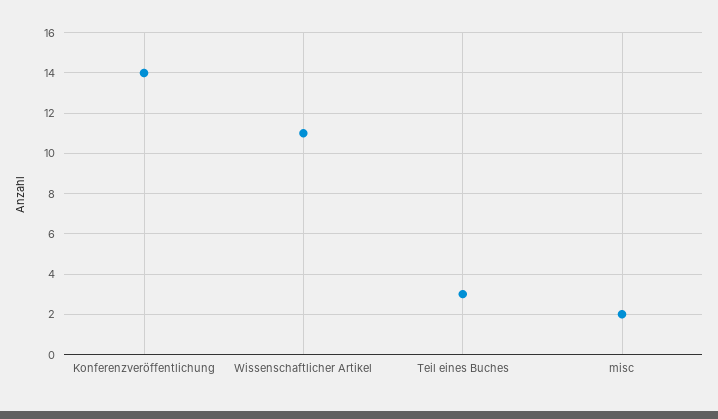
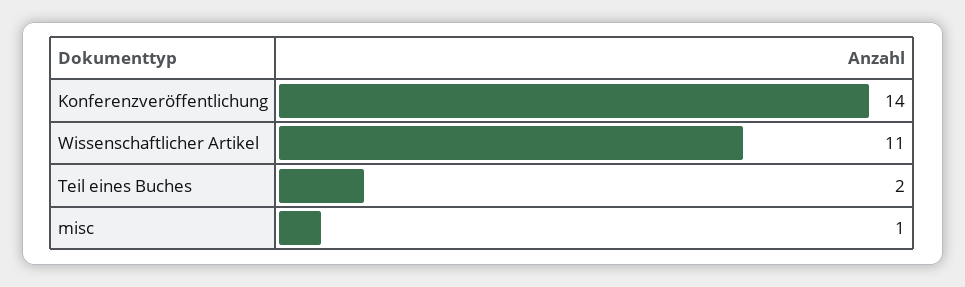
Teil eines Buches: 3 -> 2
misc: 2 -> 1

